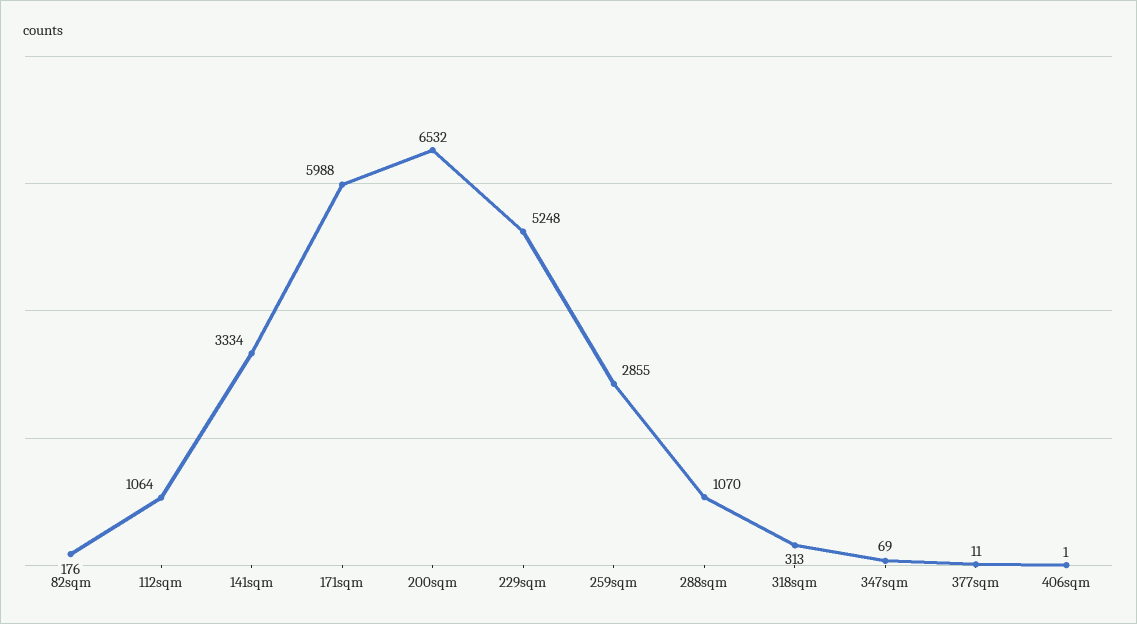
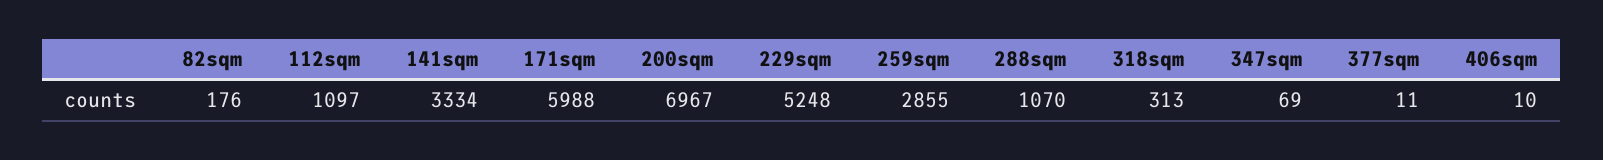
112sqm: 1064 -> 1097
200sqm: 6532 -> 6967
406sqm: 1 -> 10

